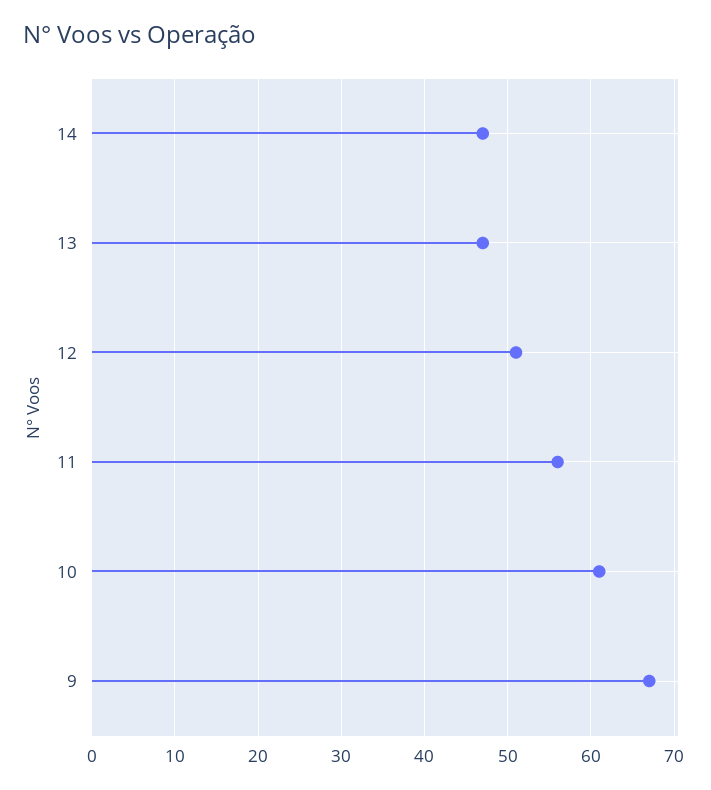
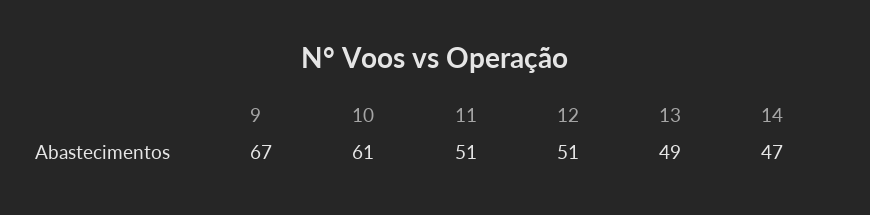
13: 47 -> 49
11: 56 -> 51

